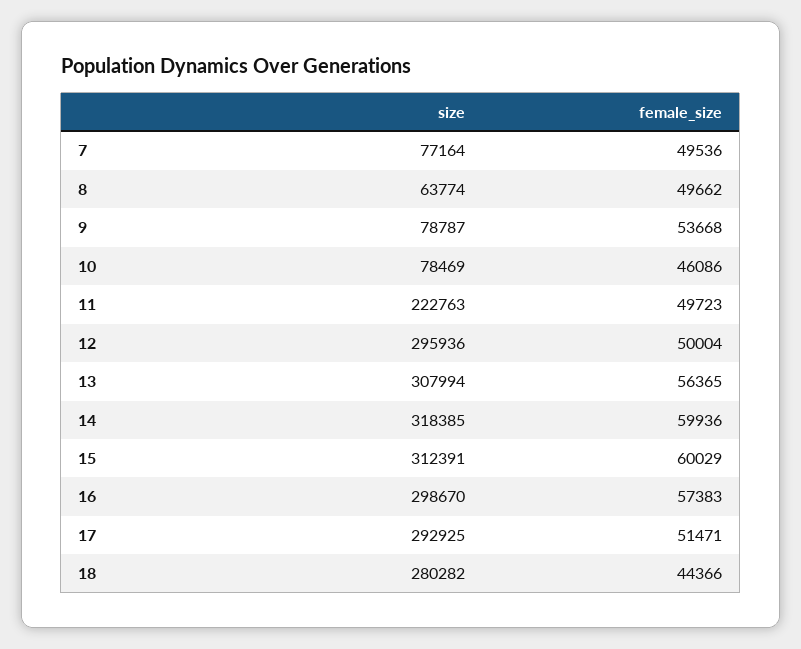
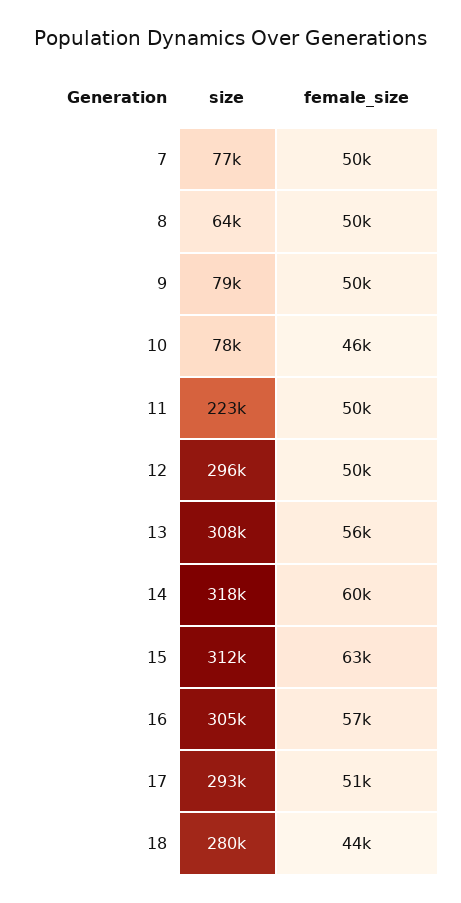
female_size, 9: 53668 -> 50000
female_size, 15: 60029 -> 63000
size, 16: 298670 -> 305000

